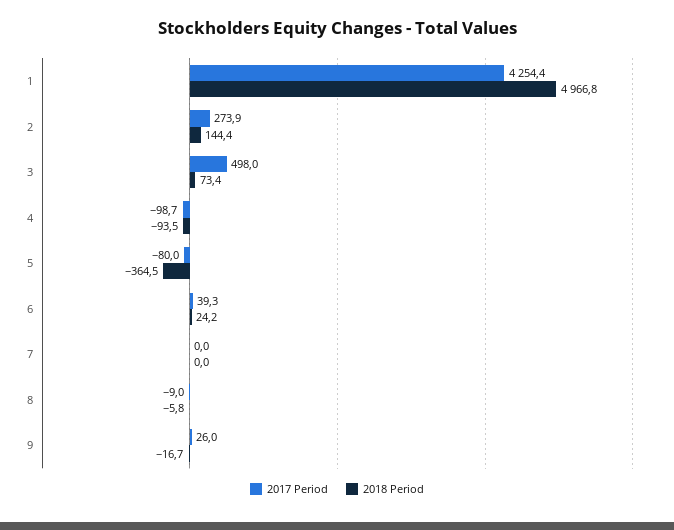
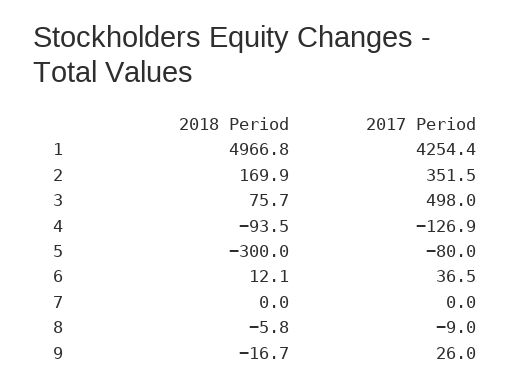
2017 Period, 2: 273.9 -> 351.5
2018 Period, 2: 144.4 -> 169.9
2018 Period, 3: 73.4 -> 75.7
2017 Period, 4: -98.7 -> -126.9
2018 Period, 5: -364.5 -> -300
2017 Period, 6: 39.3 -> 36.5
2018 Period, 6: 24.2 -> 12.1

